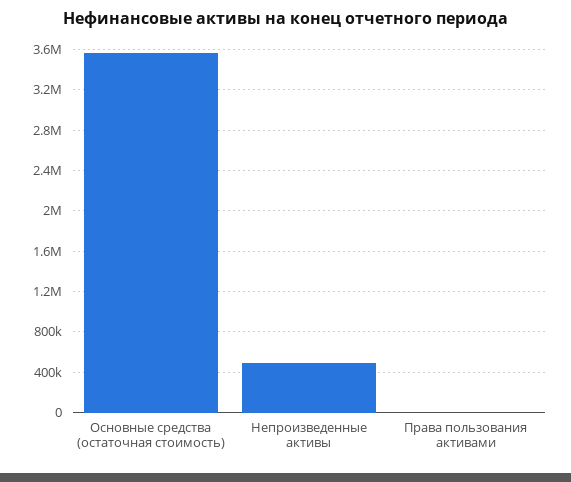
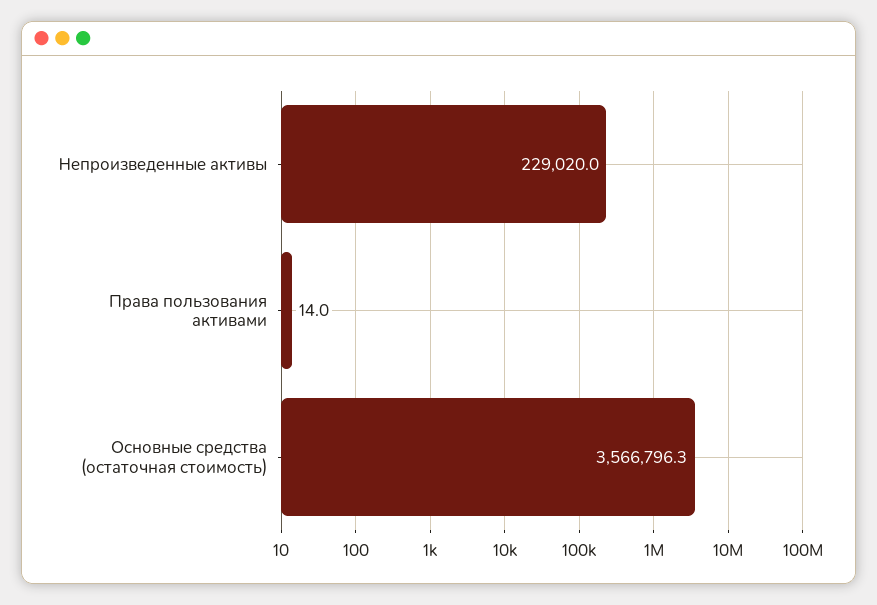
Непроизведенные активы: 500000 -> 229020

